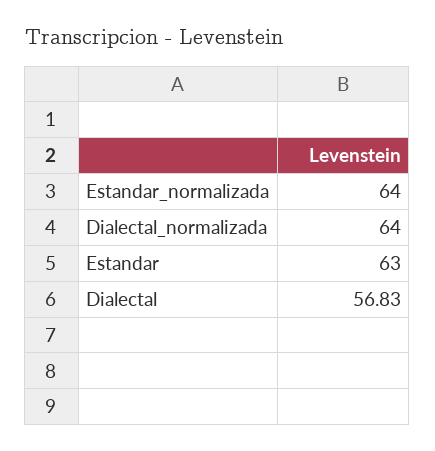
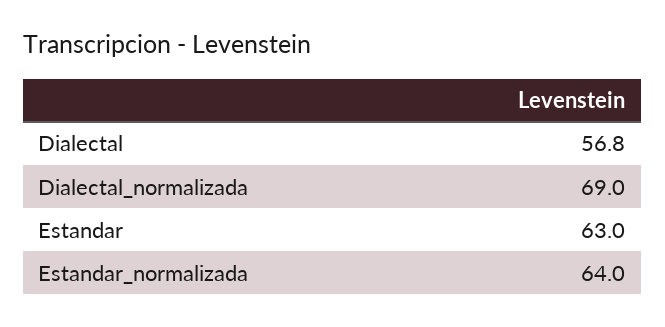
Dialectal_normalizada: 64 -> 69

